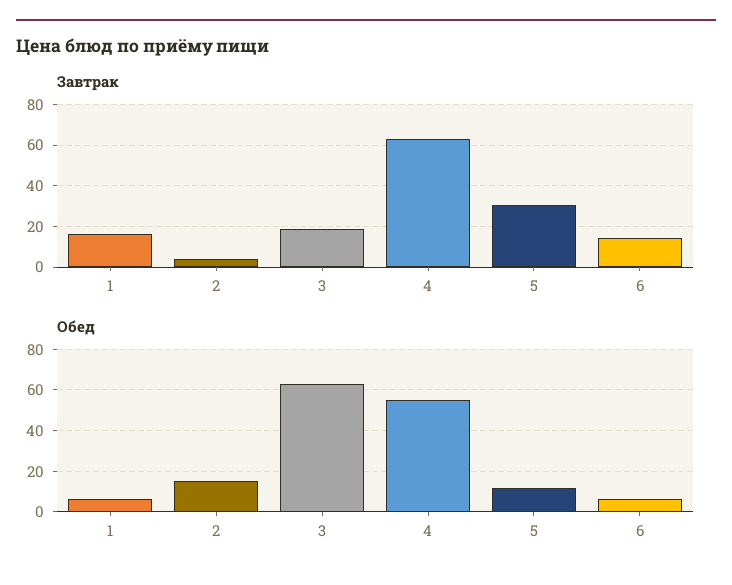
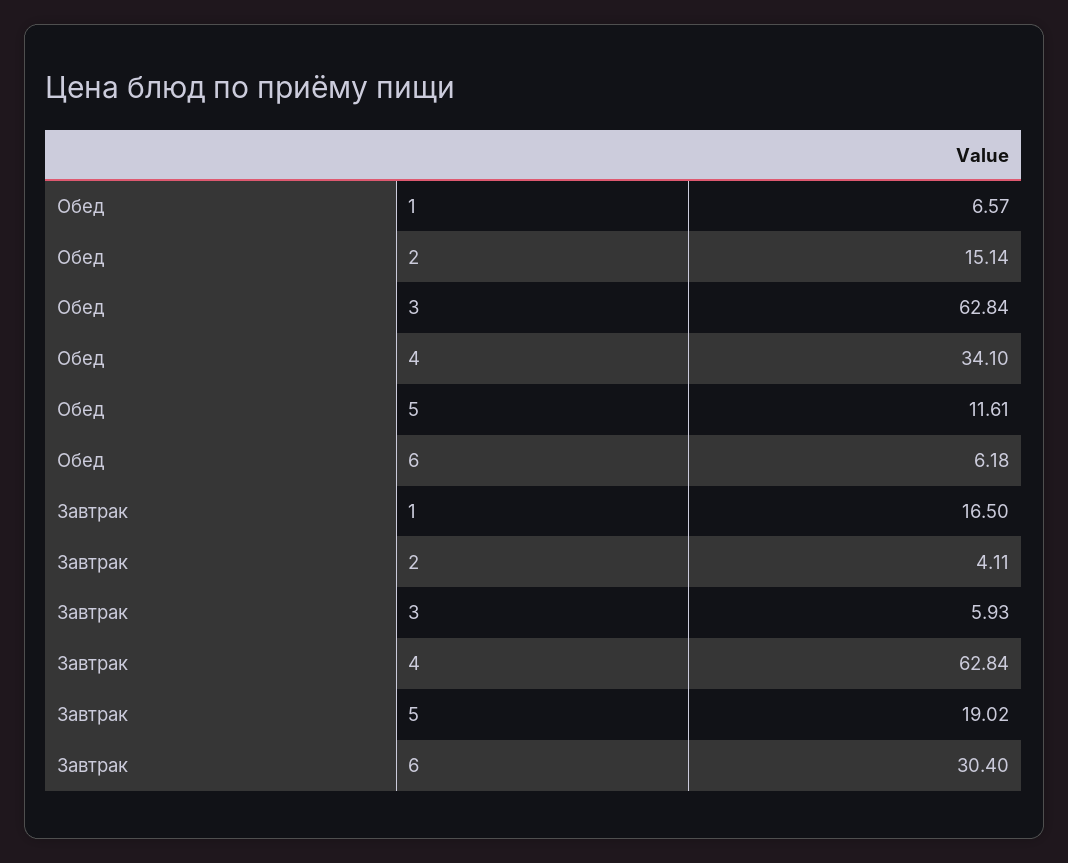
Завтрак, 3: 20 -> 5.93
Завтрак, 5: 30 -> 19.02
Завтрак, 6: 15 -> 30.4
Обед, 4: 55 -> 34.1

